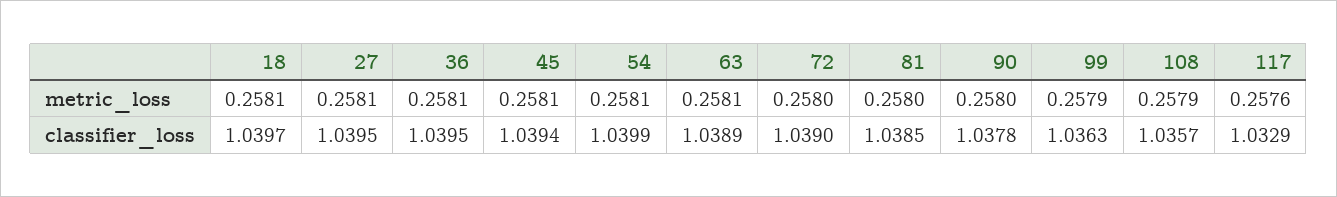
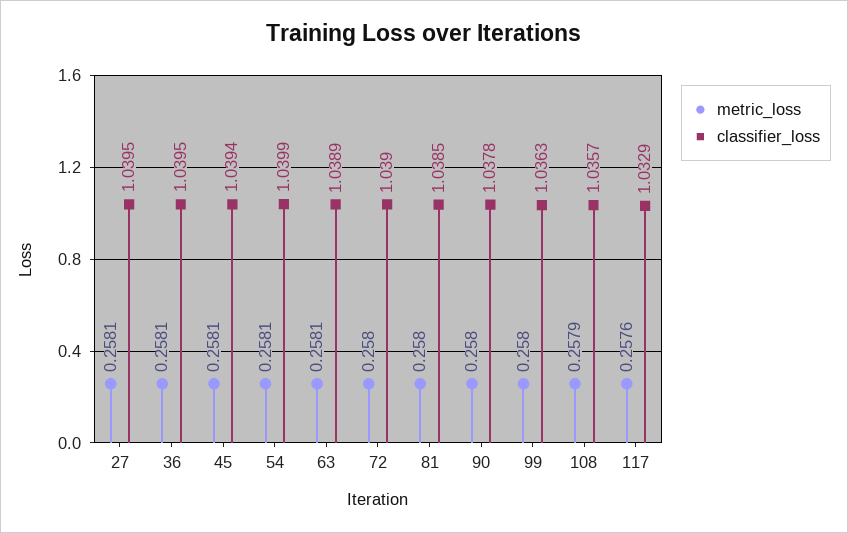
metric_loss, 18: 0.2581 -> none
metric_loss, 99: 0.2579 -> 0.258
classifier_loss, 18: 1.0397 -> none

